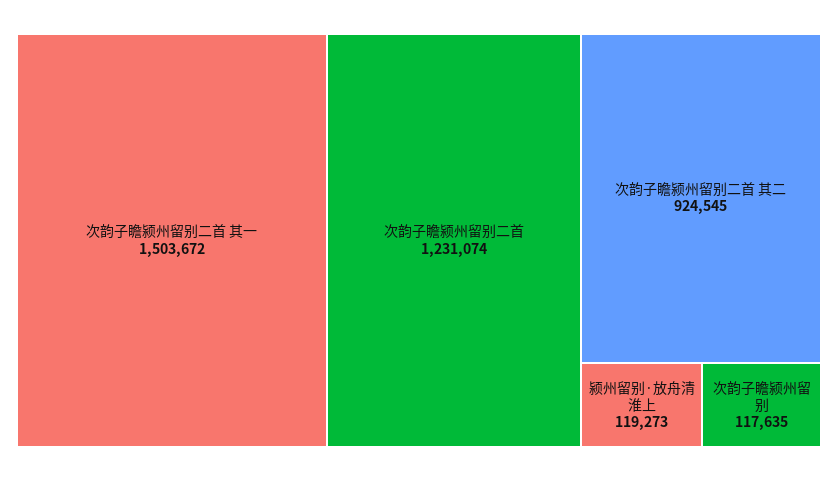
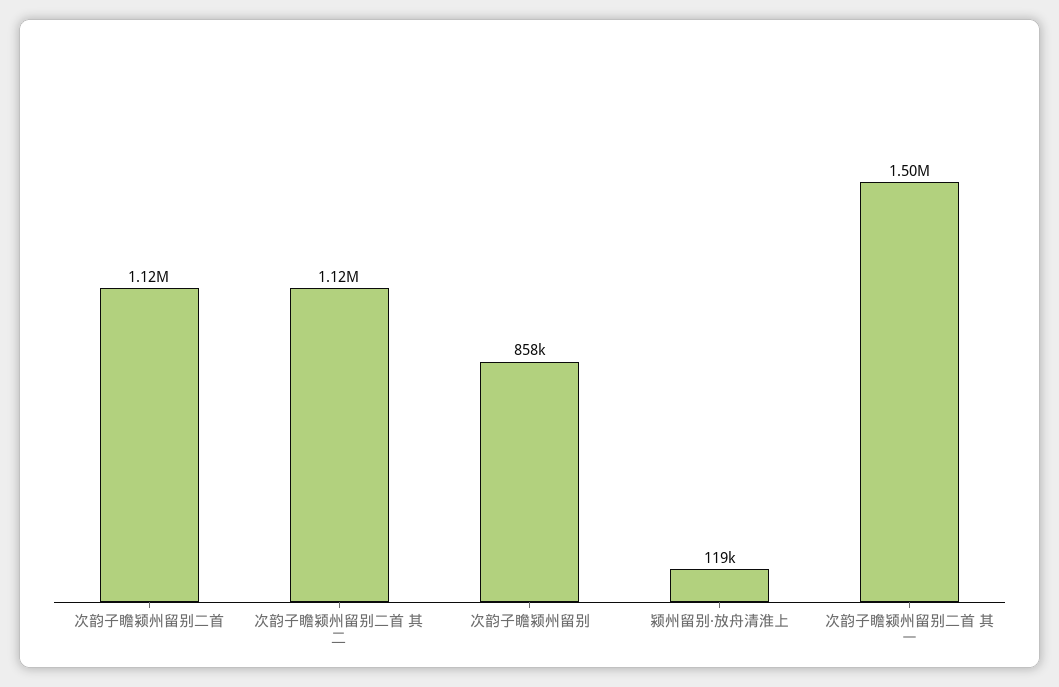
次韵子瞻颍州留别二首: 1231074 -> 1120000
次韵子瞻颍州留别二首 其二: 924545 -> 1120000
次韵子瞻颍州留别: 117635 -> 858000

